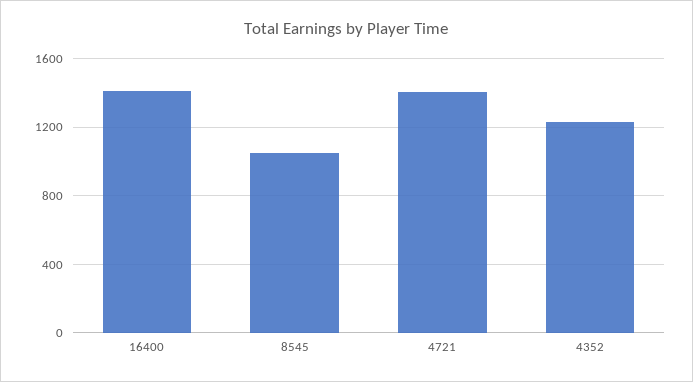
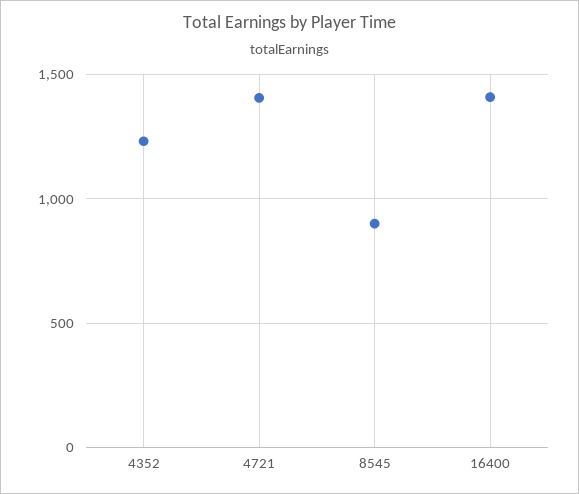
8545: 1050 -> 900

